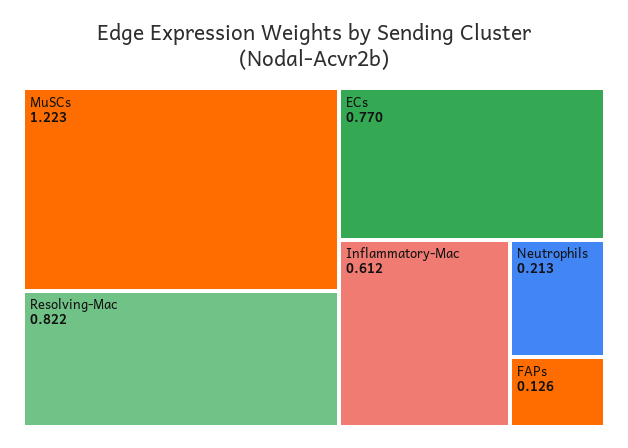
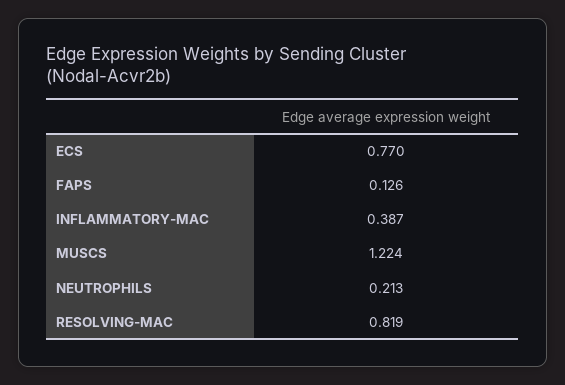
MuSCs: 1.223 -> 1.224
Resolving-Mac: 0.822 -> 0.819
Inflammatory-Mac: 0.612 -> 0.387

